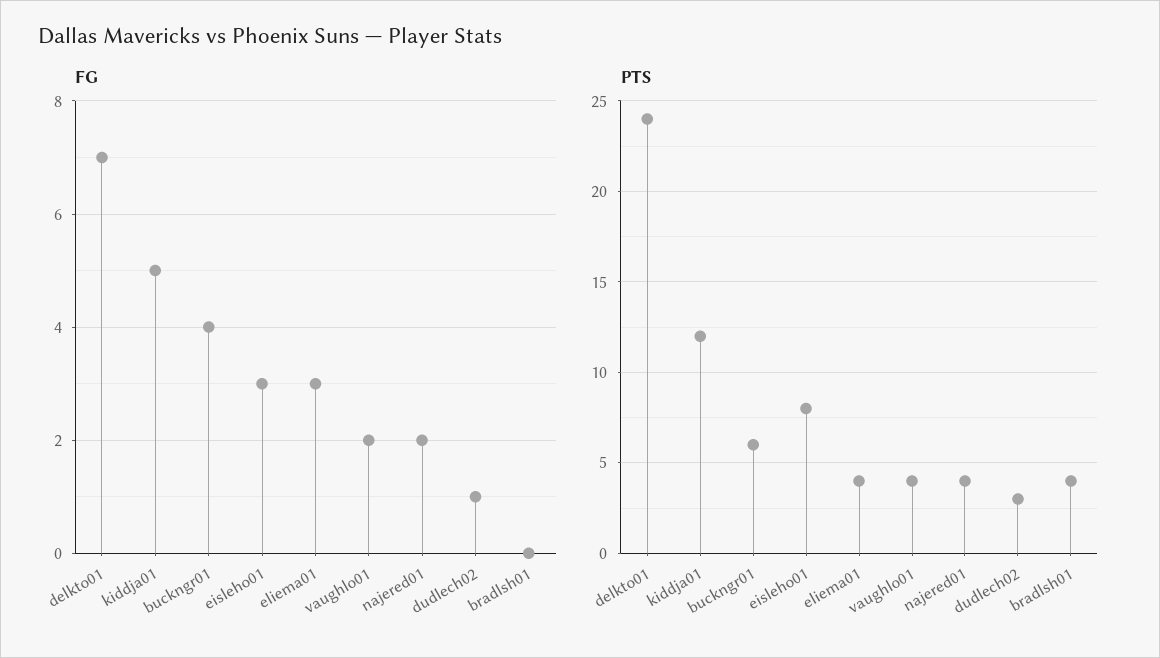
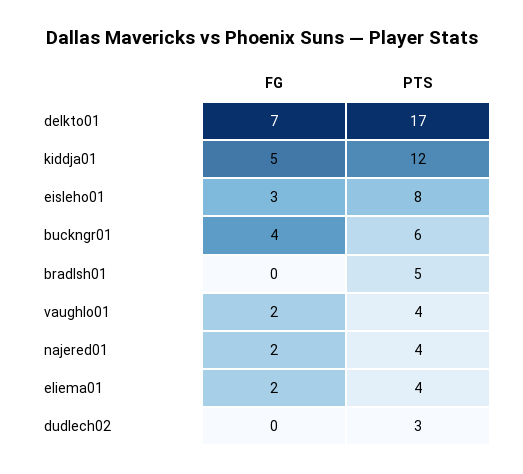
FG, eliema01: 3 -> 2
FG, dudlech02: 1 -> 0
PTS, delkto01: 24 -> 17
PTS, bradlsh01: 4 -> 5

